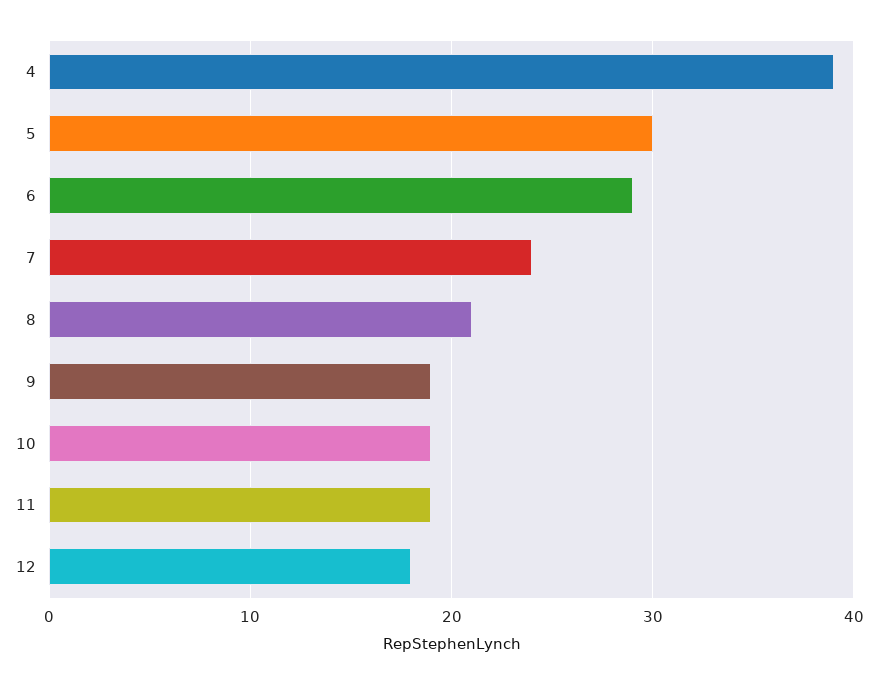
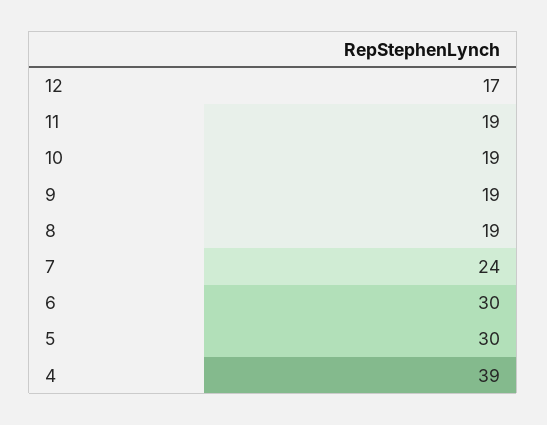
6: 29 -> 30
8: 21 -> 19
12: 18 -> 17

